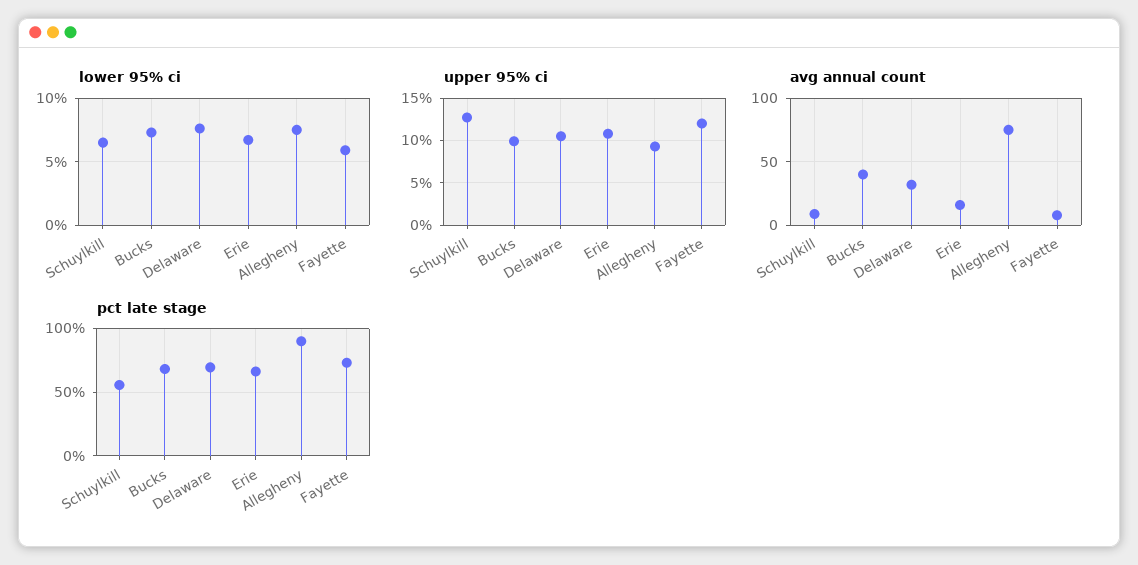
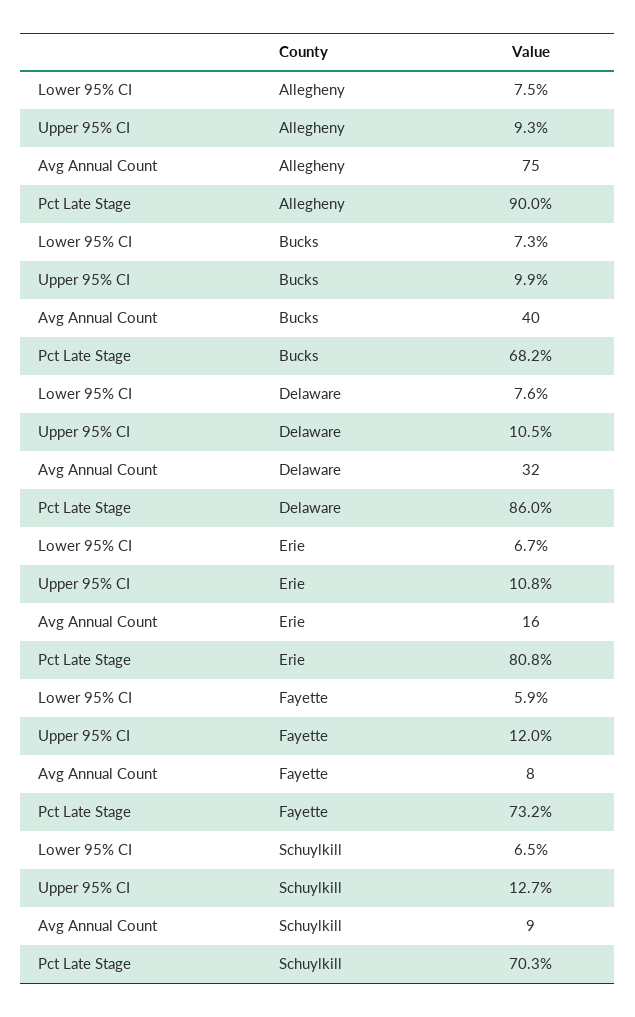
pct late stage, Schuylkill: 55 -> 70.3
pct late stage, Delaware: 70 -> 86
pct late stage, Erie: 65 -> 80.8

